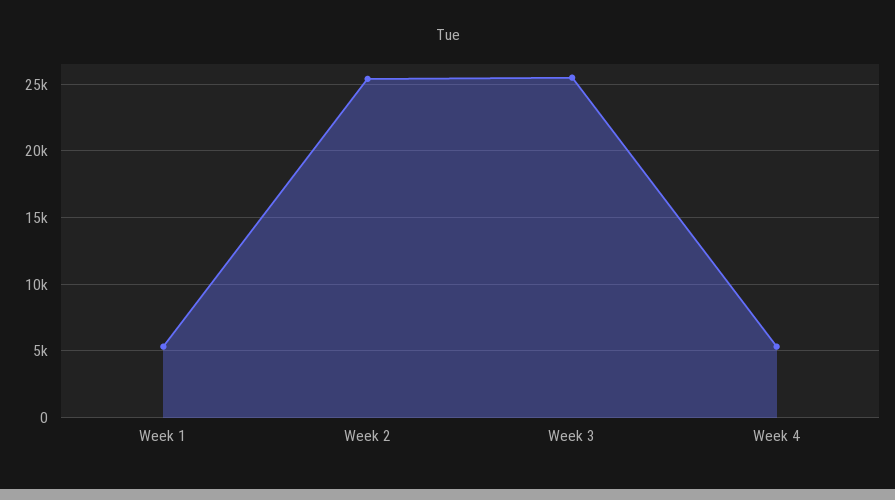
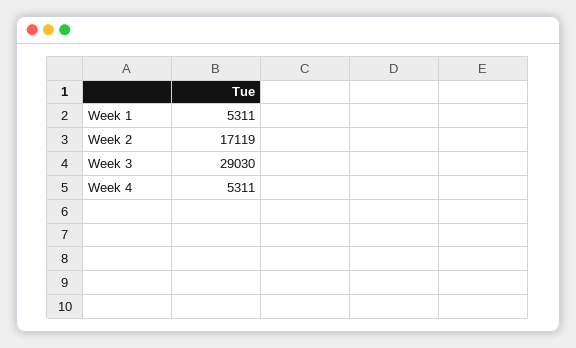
Week 2: 25500 -> 17119
Week 3: 25500 -> 29030

